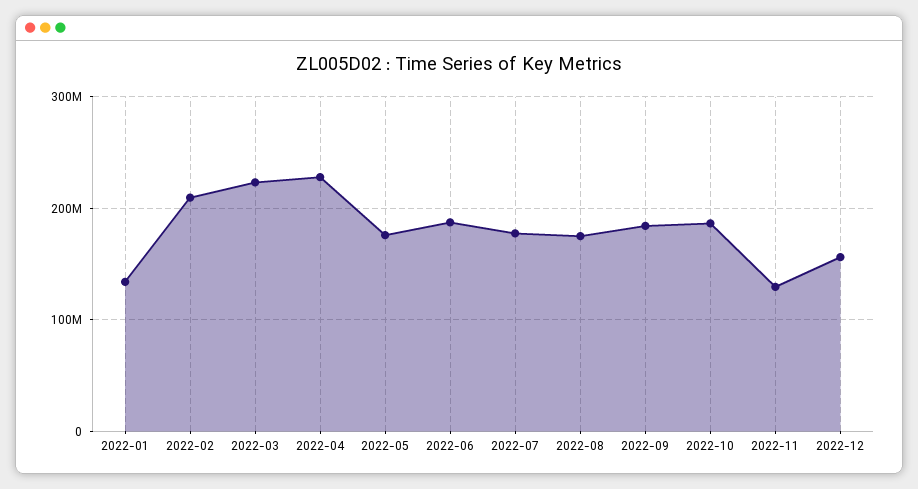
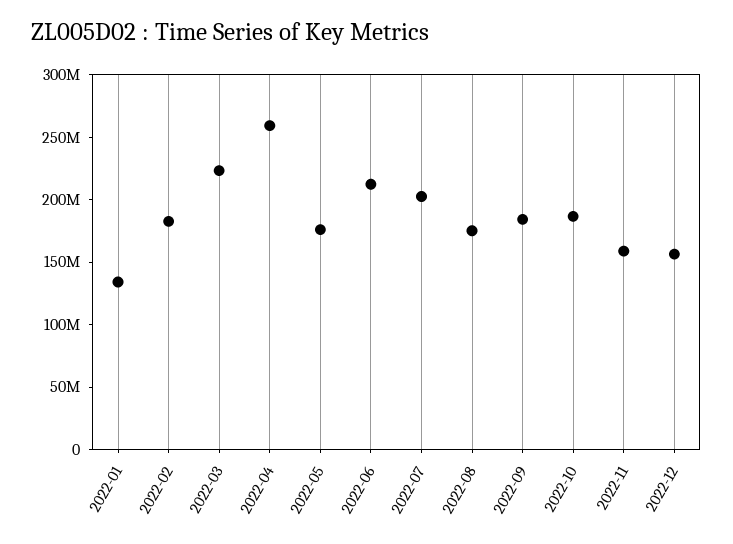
2022-02: 210000000 -> 180000000
2022-04: 230000000 -> 260000000
2022-06: 190000000 -> 210000000
2022-07: 180000000 -> 200000000
2022-11: 130000000 -> 160000000

